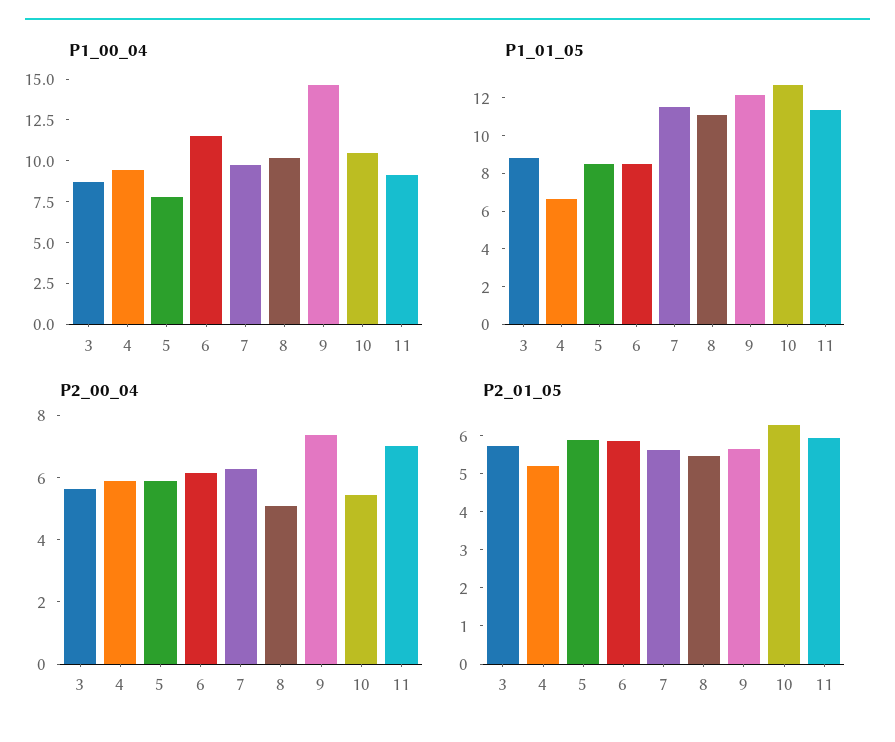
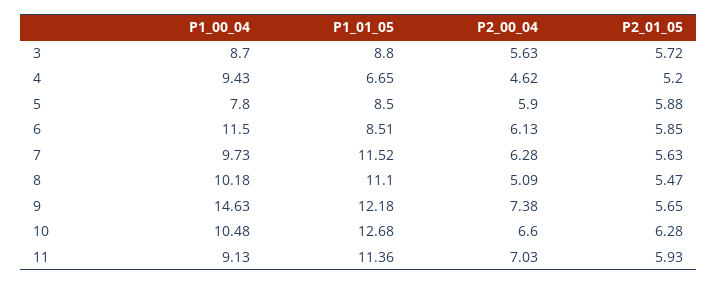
P2_00_04, 4: 6 -> 4.62
P2_00_04, 10: 5.5 -> 6.6

